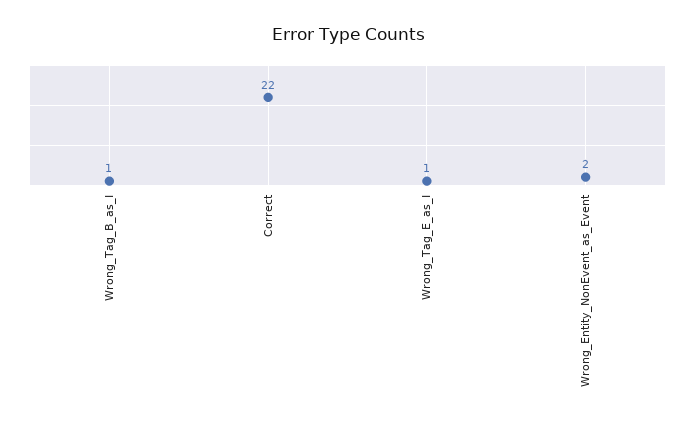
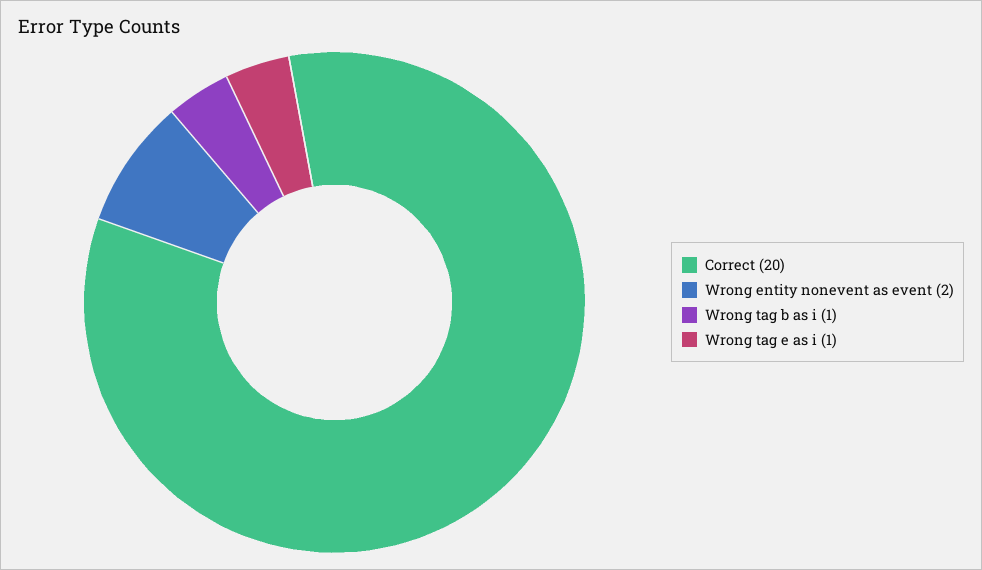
Correct: 22 -> 20

